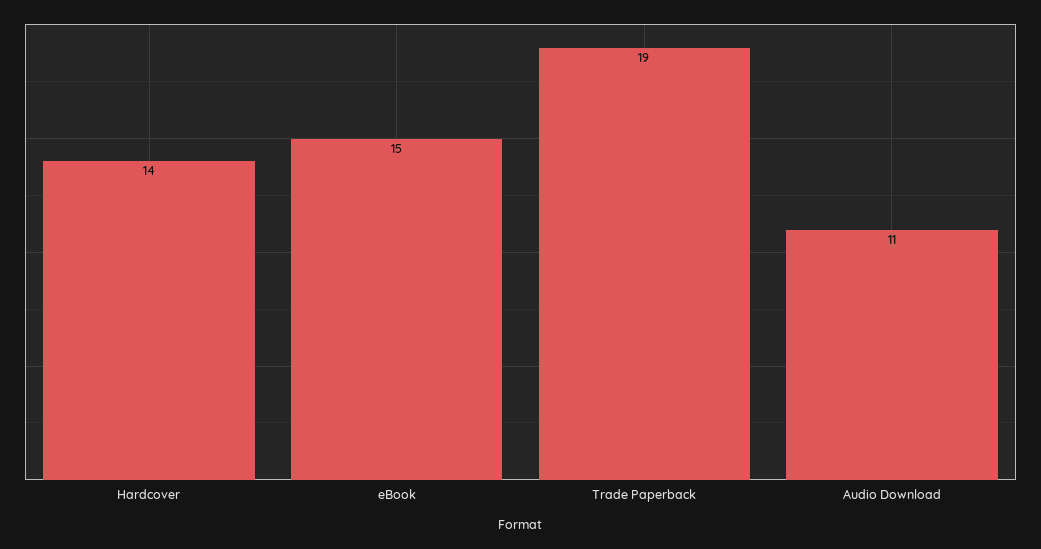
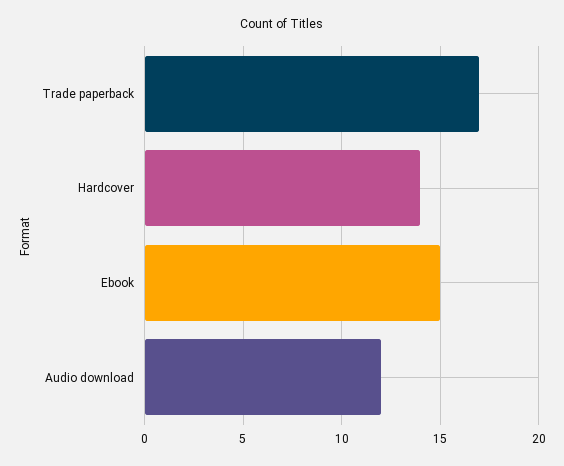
Trade Paperback: 19 -> 17
Audio Download: 11 -> 12

